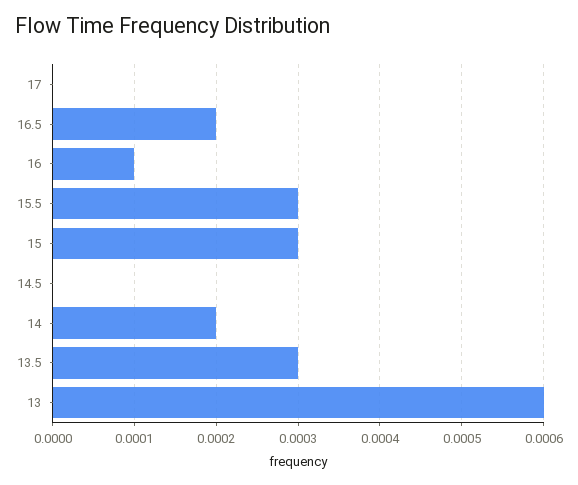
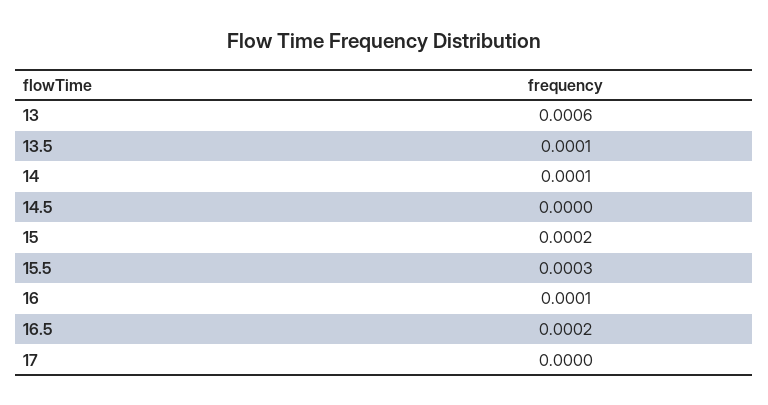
15: 0.0003 -> 0.0002
14: 0.0002 -> 0.0001
13.5: 0.0003 -> 0.0001

